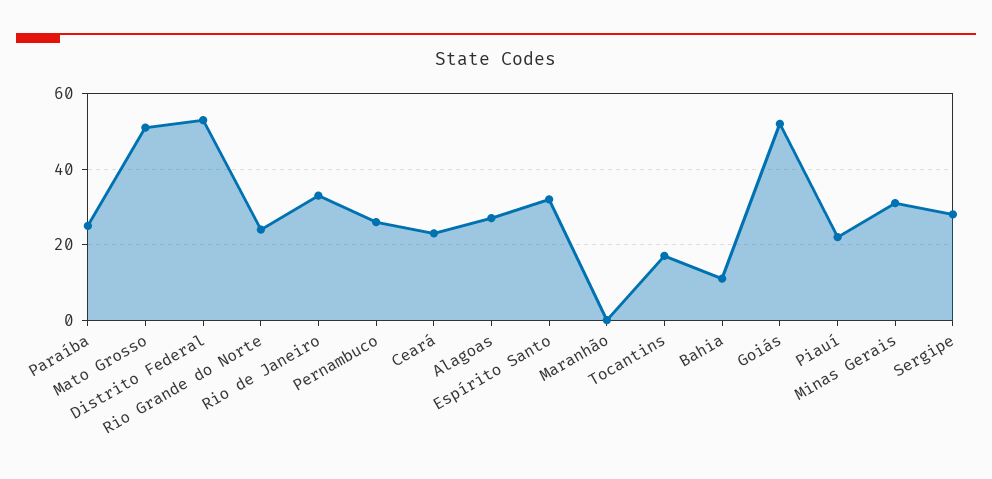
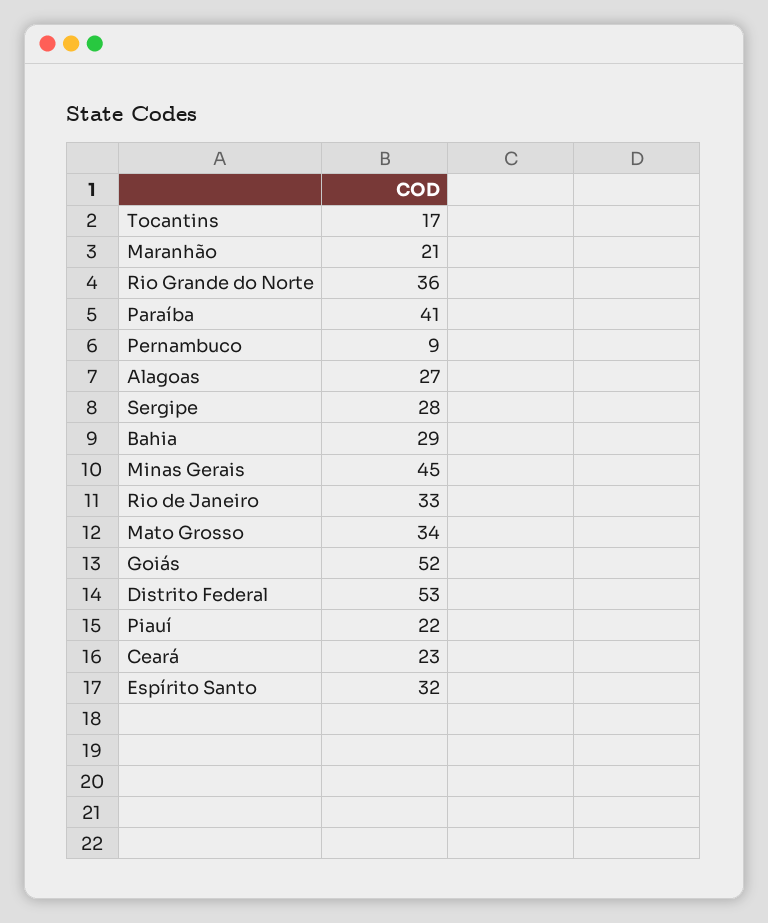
Paraíba: 25 -> 41
Mato Grosso: 50 -> 34
Rio Grande do Norte: 25 -> 36
Pernambuco: 25 -> 9
Maranhão: 0 -> 21
Bahia: 10 -> 29
Minas Gerais: 30 -> 45

